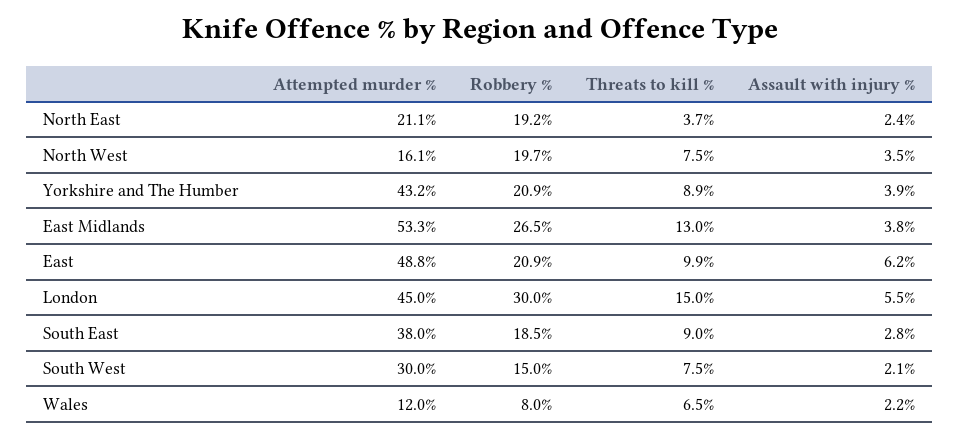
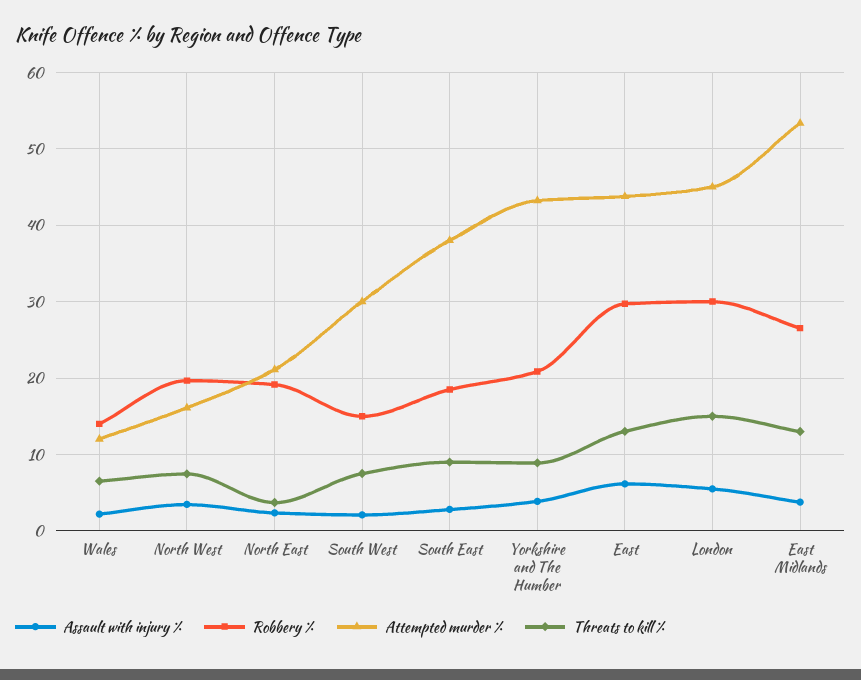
Attempted murder %, East: 48.8 -> 44
Robbery %, East: 20.9 -> 30
Threats to kill %, East: 9.9 -> 13
Robbery %, Wales: 8 -> 14

